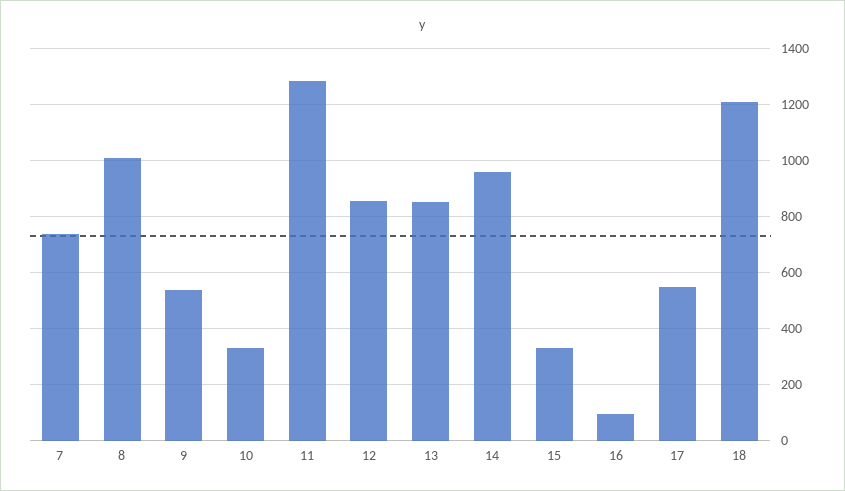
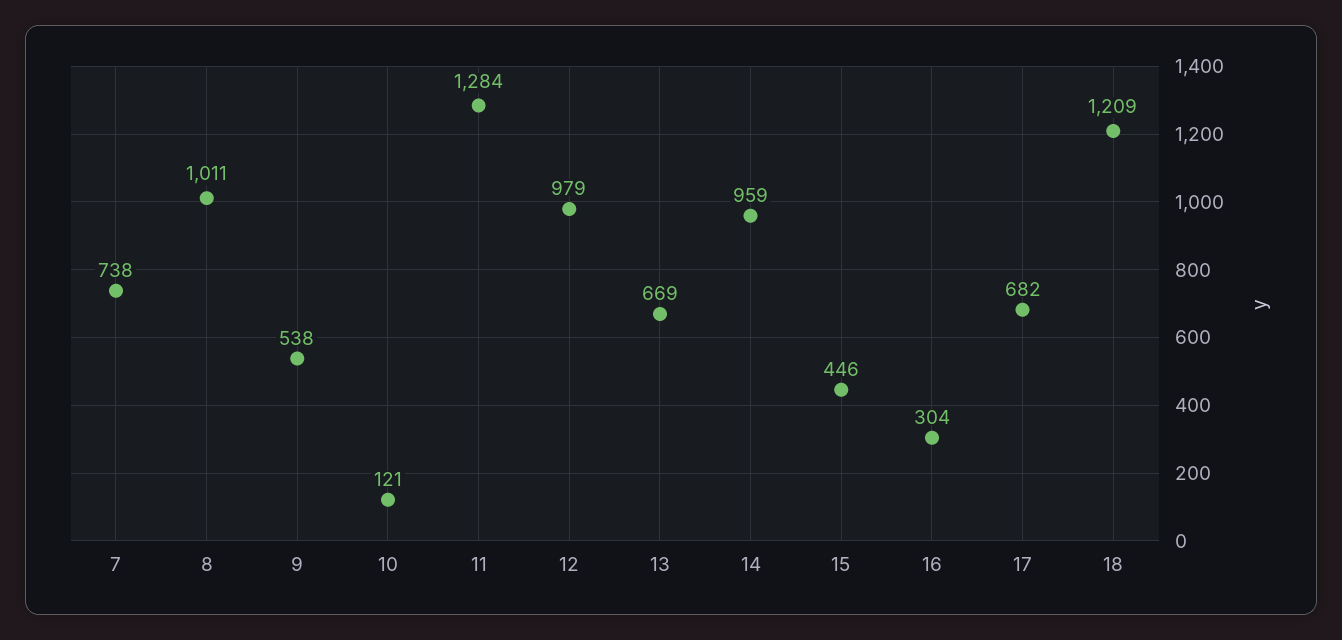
10: 325 -> 121
12: 850 -> 979
13: 850 -> 669
15: 325 -> 446
16: 100 -> 304
17: 550 -> 682

